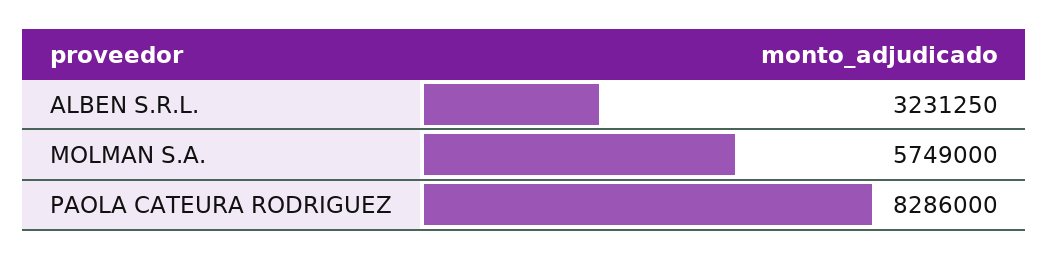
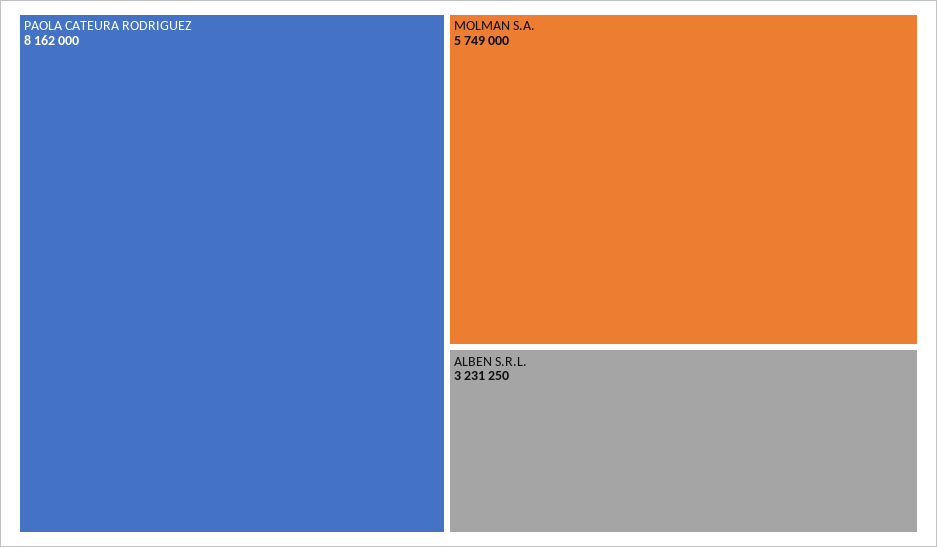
PAOLA CATEURA RODRIGUEZ: 8286000 -> 8162000

